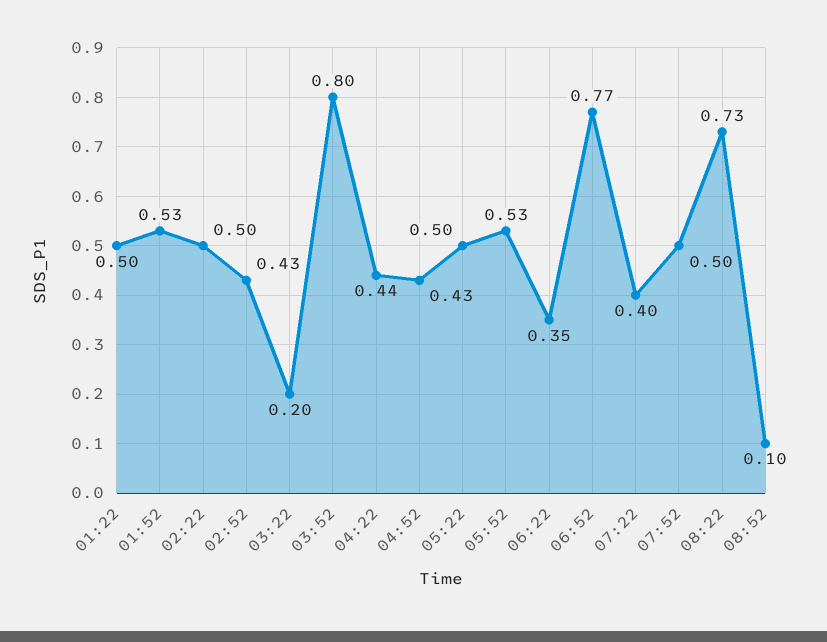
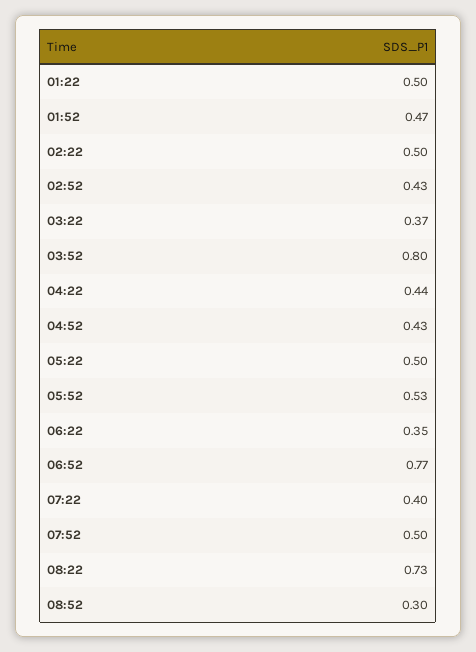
01:52: 0.53 -> 0.47
03:22: 0.2 -> 0.37
08:52: 0.1 -> 0.3

